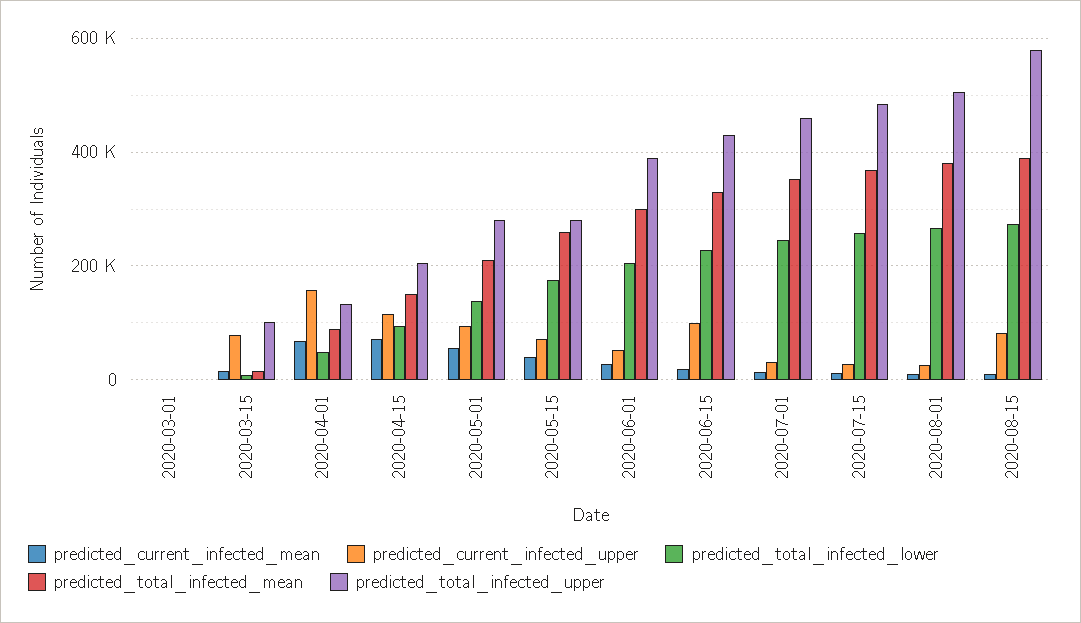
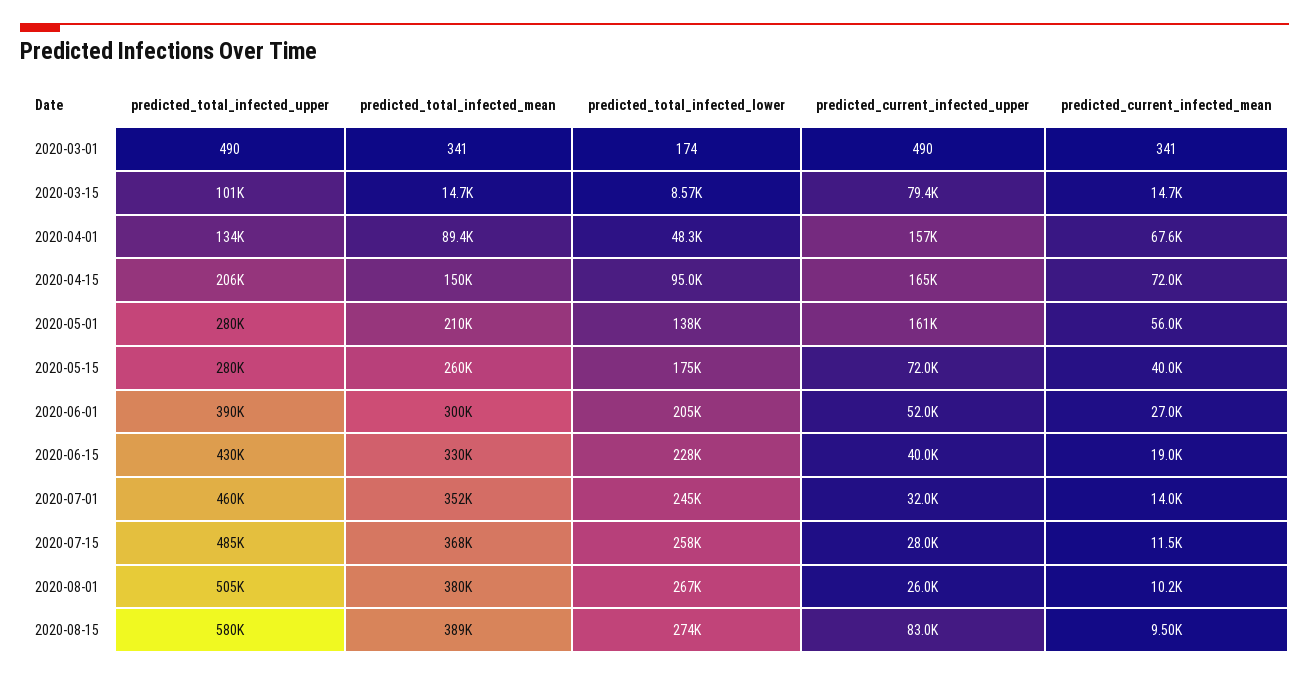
predicted_current_infected_upper, 2020-04-15: 120000 -> 165000
predicted_current_infected_upper, 2020-05-01: 100000 -> 161000
predicted_current_infected_upper, 2020-06-15: 100000 -> 40000

